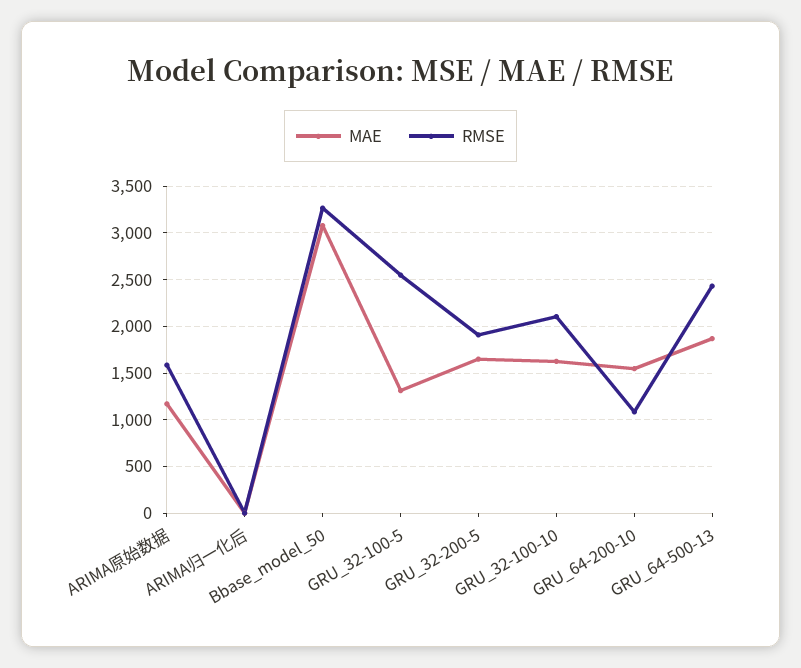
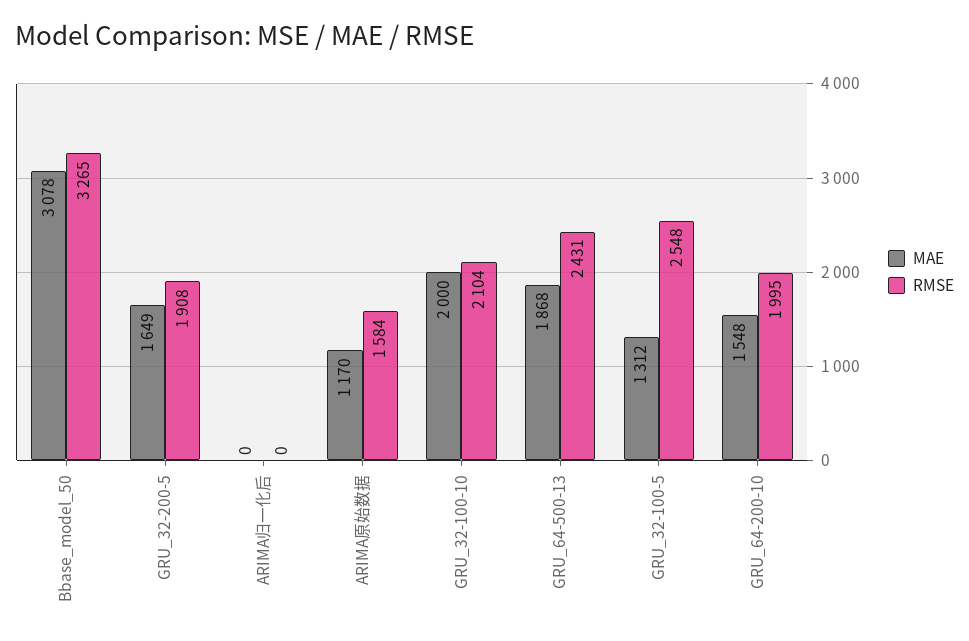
MAE, GRU_32-100-10: 1600 -> 2000
RMSE, GRU_64-200-10: 1100 -> 1995

